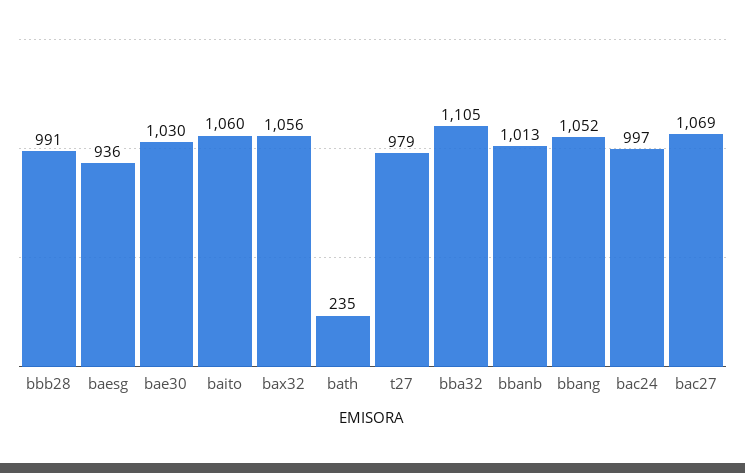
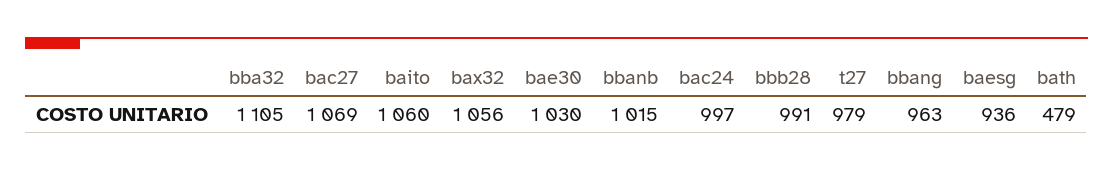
bath: 235 -> 479
bbanb: 1013 -> 1015
bbang: 1052 -> 963

